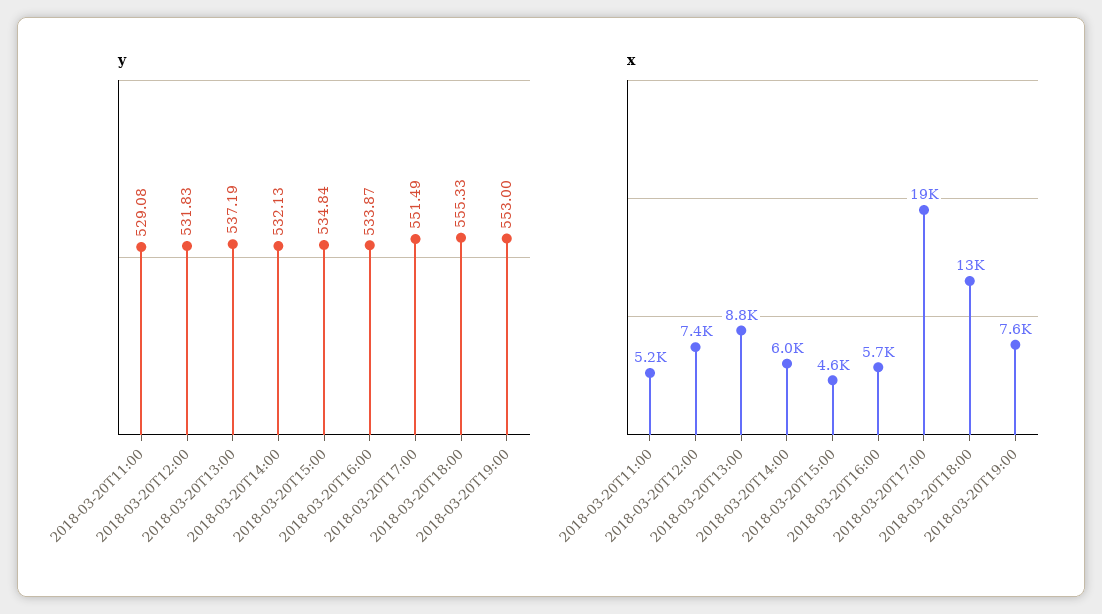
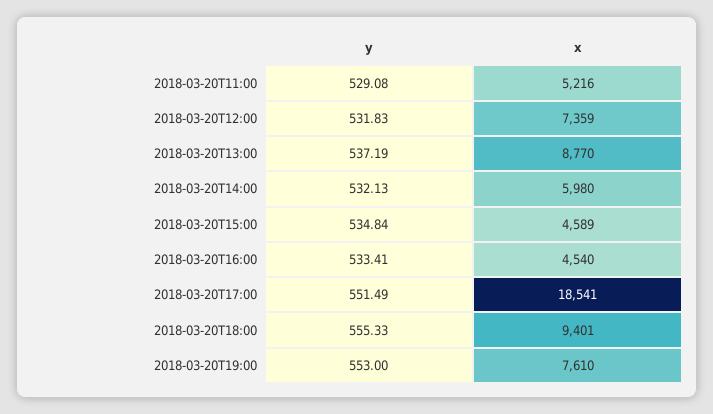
y, 2018-03-20T16:00: 533.87 -> 533.41
x, 2018-03-20T16:00: 5700 -> 4540
x, 2018-03-20T18:00: 13000 -> 9401

